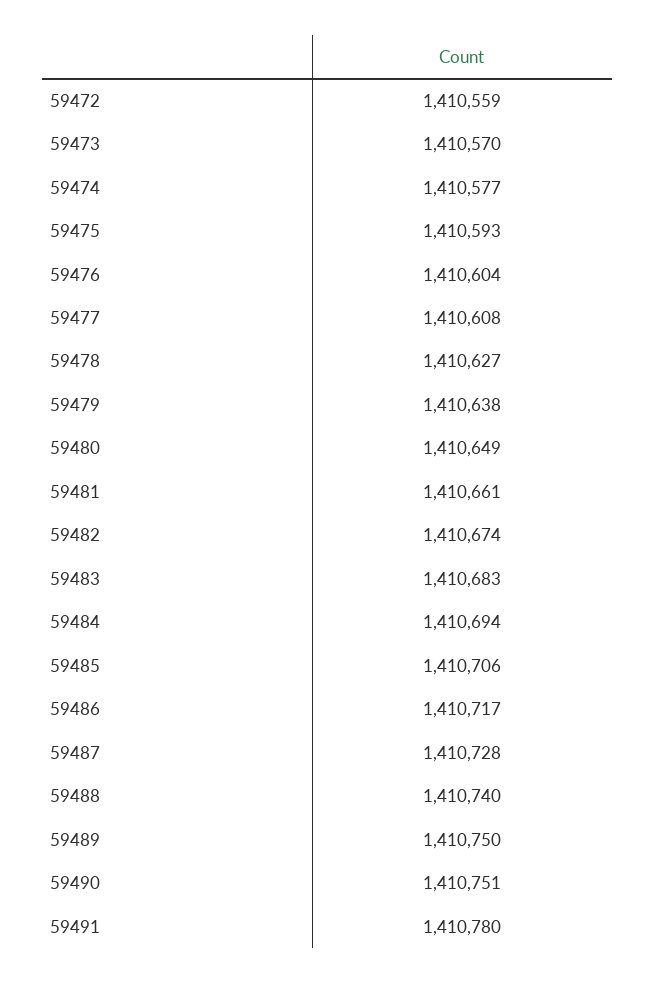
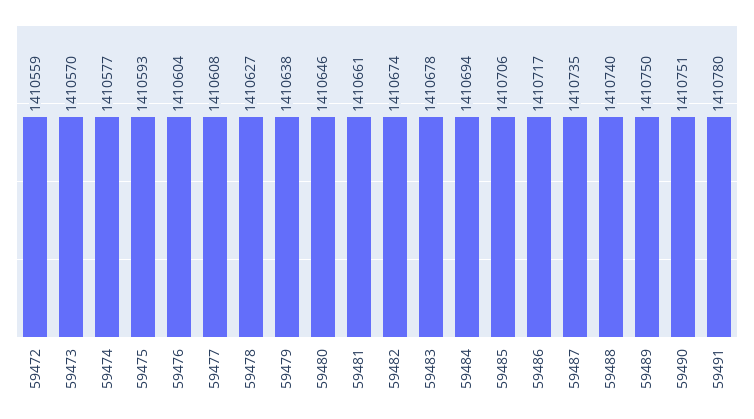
59480: 1410649 -> 1410646
59483: 1410683 -> 1410678
59487: 1410728 -> 1410735

